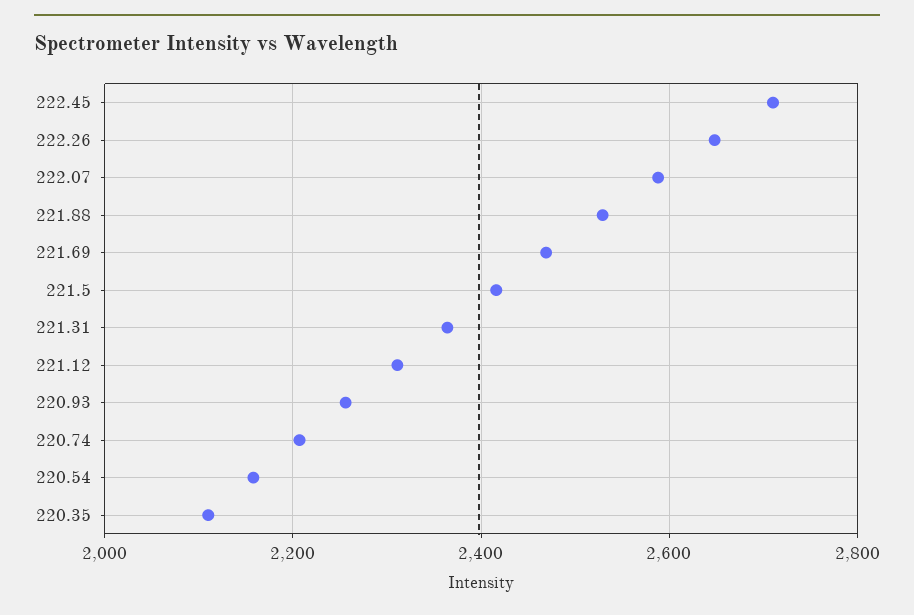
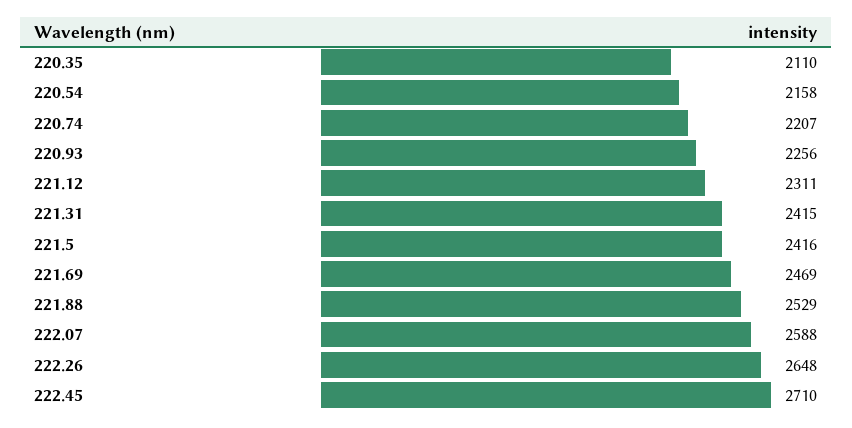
221.31: 2360 -> 2415

